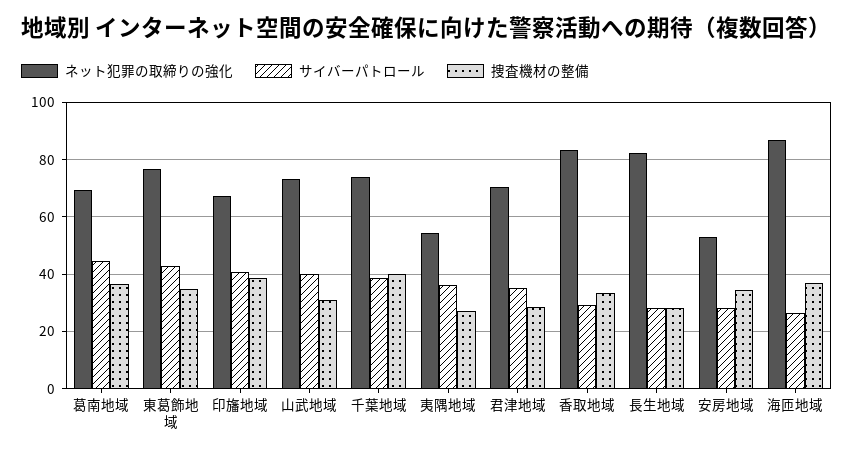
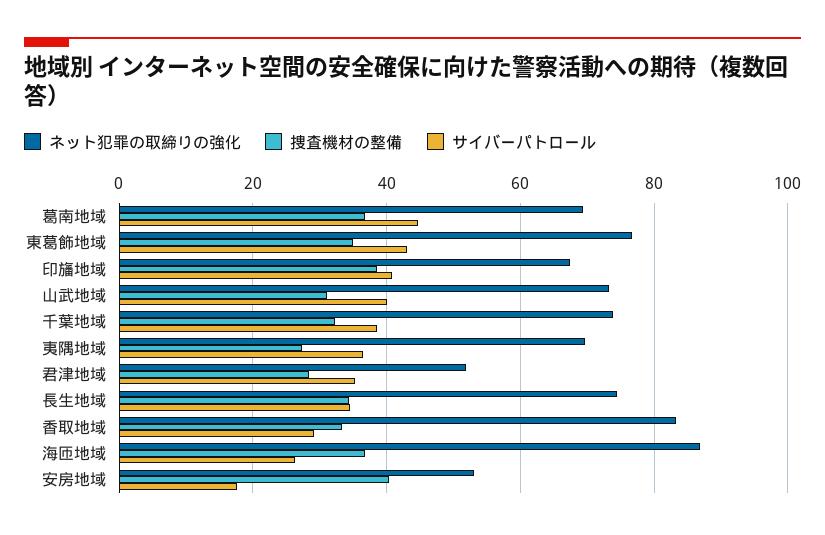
捜査機材の整備, 千葉地域: 40 -> 32
ネット犯罪の取締りの強化, 夷隅地域: 55 -> 70
ネット犯罪の取締りの強化, 君津地域: 70 -> 52
ネット犯罪の取締りの強化, 長生地域: 82.5 -> 74
サイバーパトロール, 長生地域: 27.5 -> 34
捜査機材の整備, 長生地域: 27.5 -> 34
サイバーパトロール, 安房地域: 27.5 -> 18
捜査機材の整備, 安房地域: 35 -> 40

